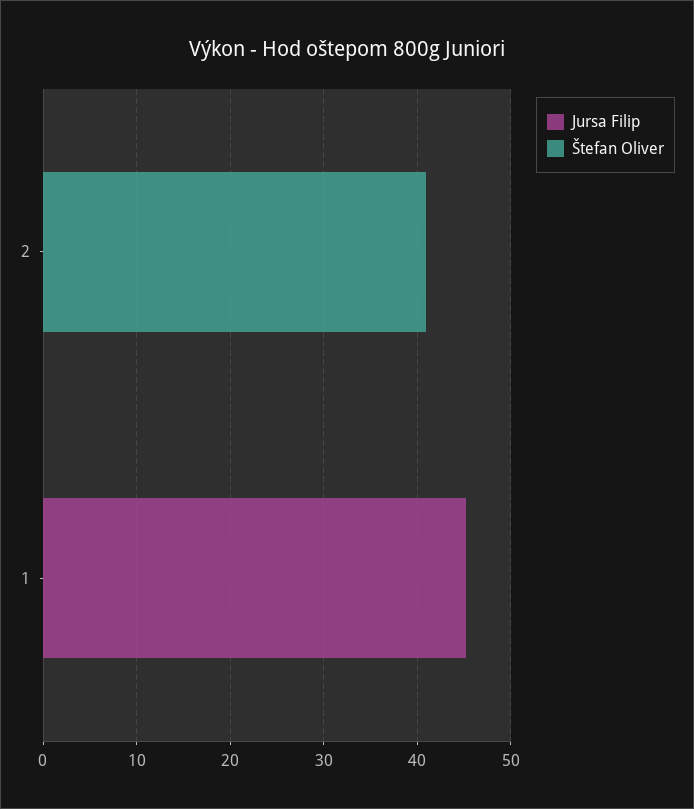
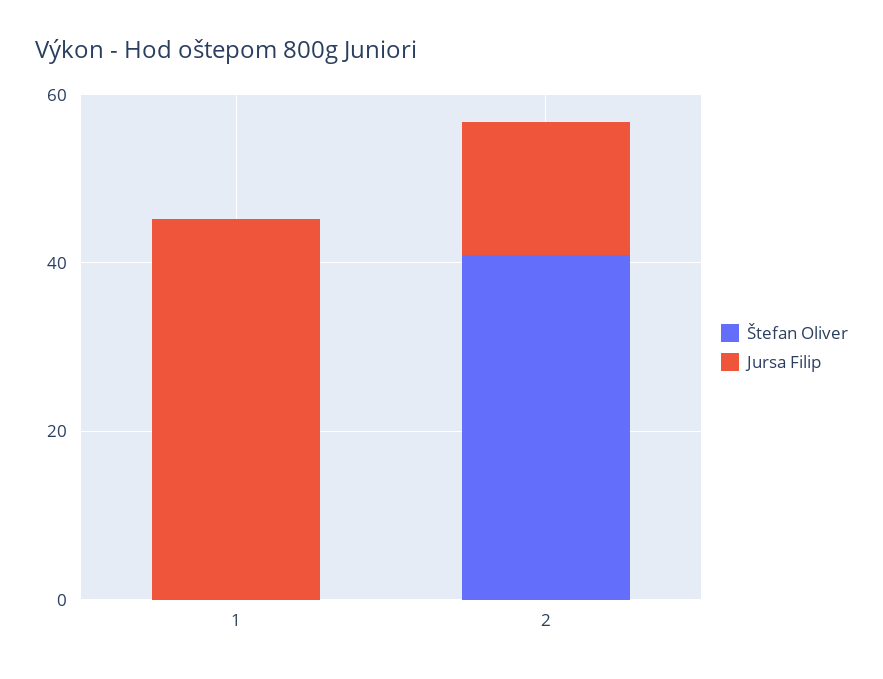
Jursa Filip, 2: 0 -> 15

